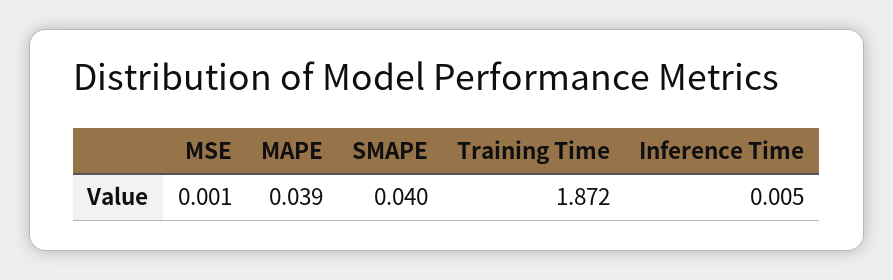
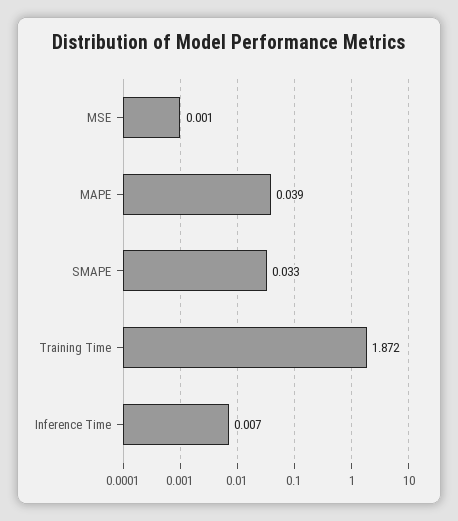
SMAPE: 0.04 -> 0.033
Inference Time: 0.005 -> 0.007

